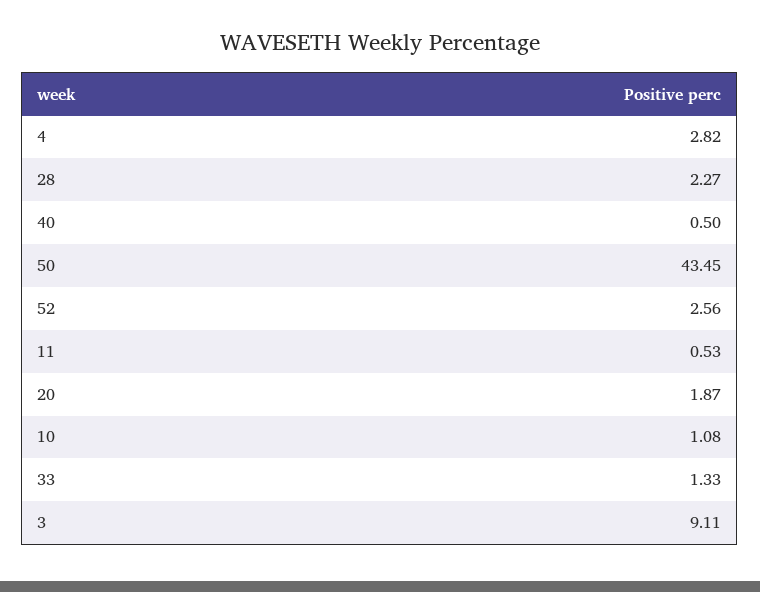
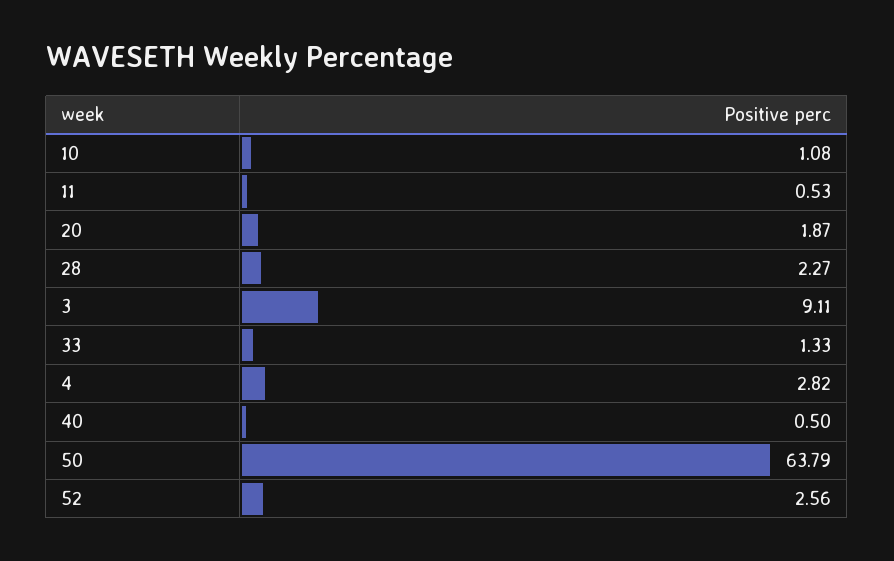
50: 43.45 -> 63.79

